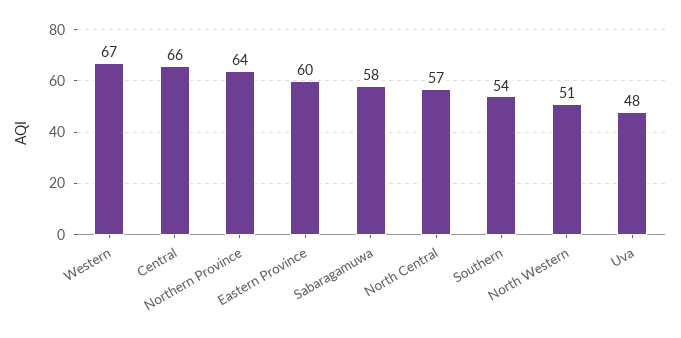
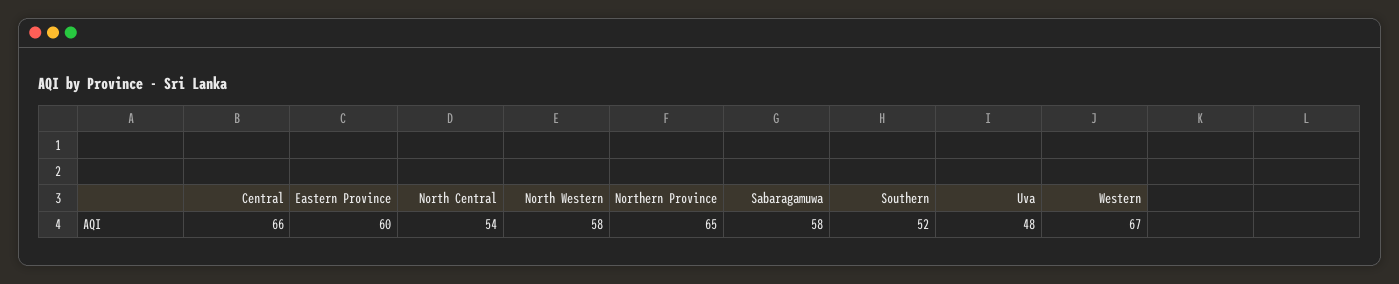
Northern Province: 64 -> 65
North Central: 57 -> 54
Southern: 54 -> 52
North Western: 51 -> 58

